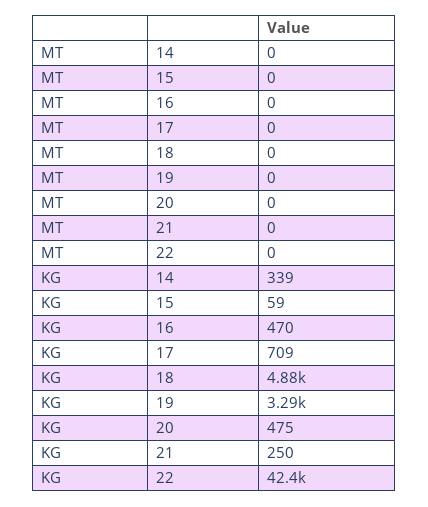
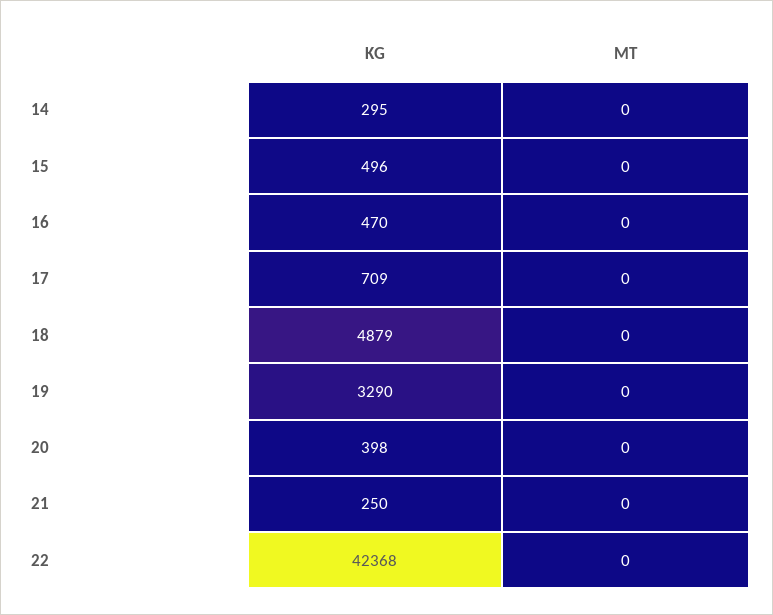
KG, 14: 339 -> 295
KG, 15: 59 -> 496
KG, 20: 475 -> 398

